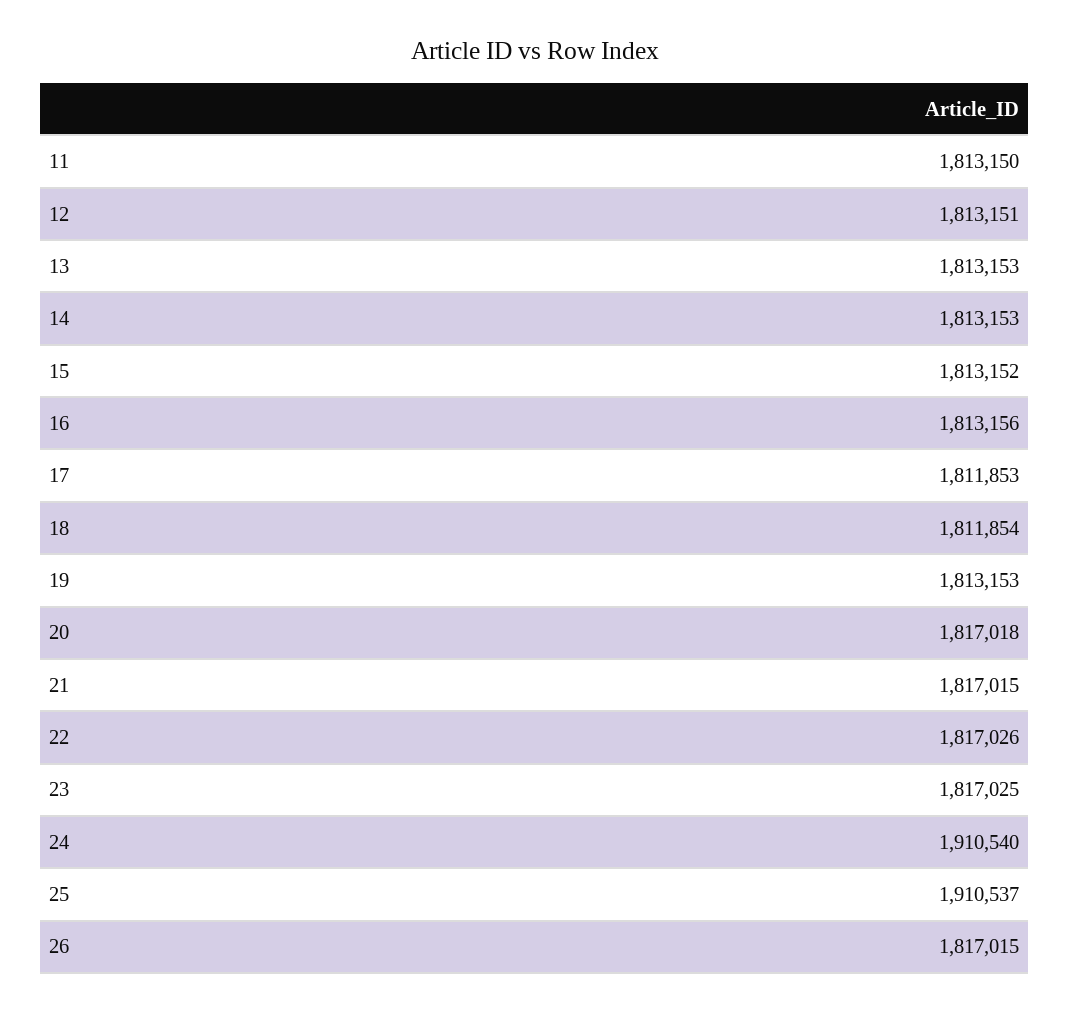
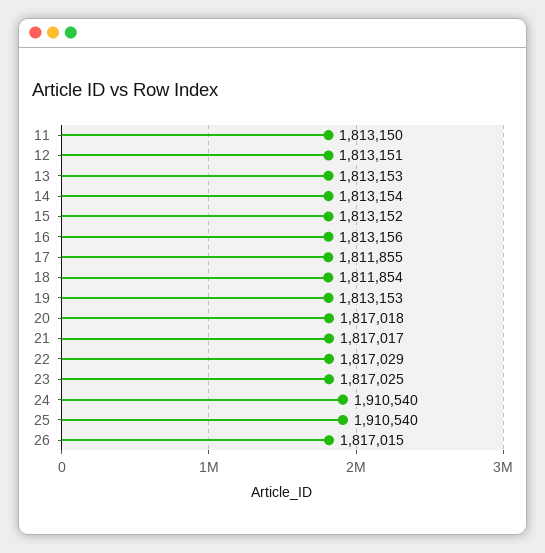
14: 1813153 -> 1813154
17: 1811853 -> 1811855
21: 1817015 -> 1817017
22: 1817026 -> 1817029
25: 1910537 -> 1910540

